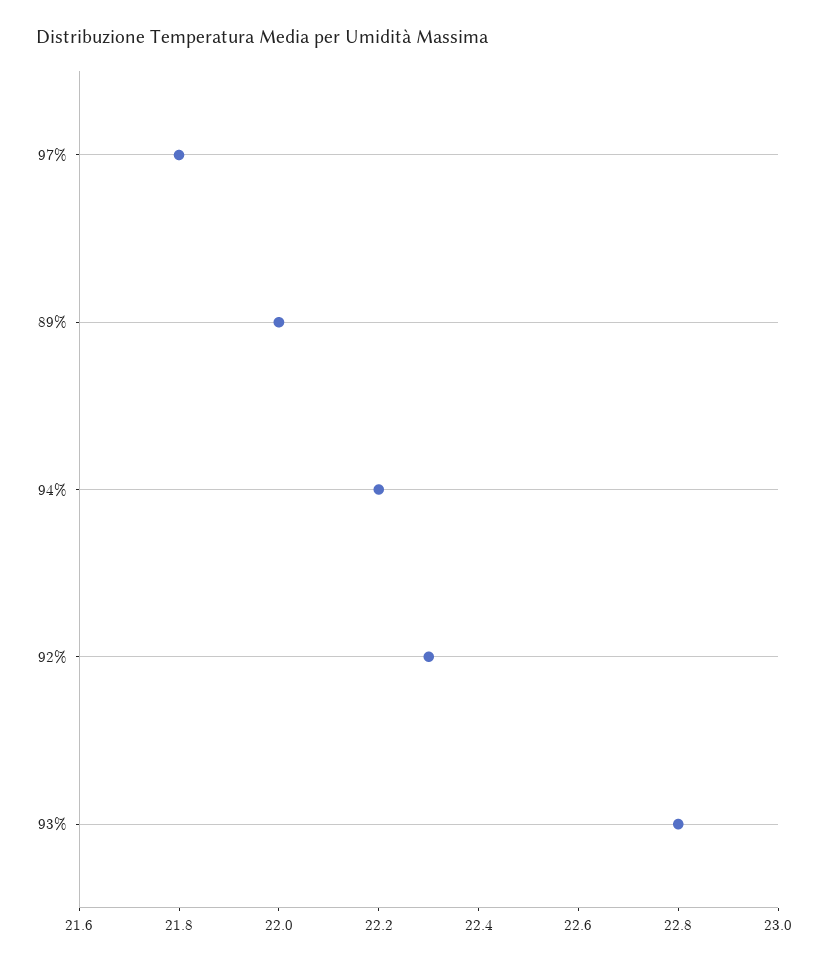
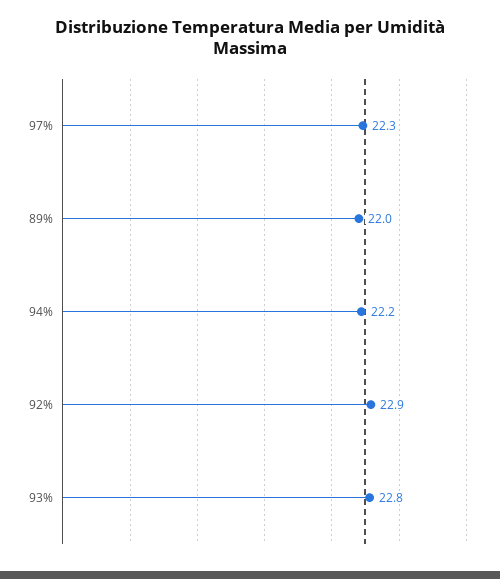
97%: 21.8 -> 22.3
92%: 22.3 -> 22.9

